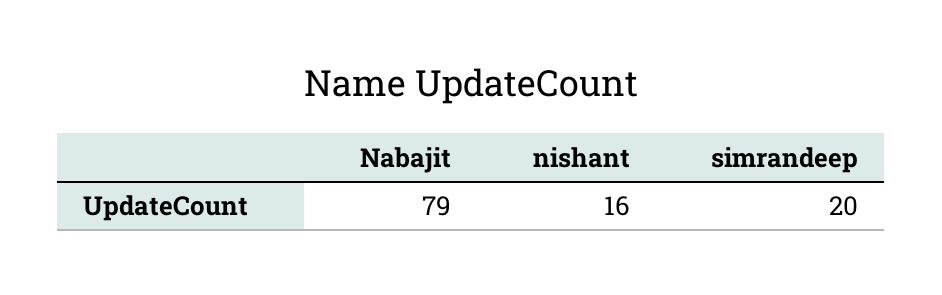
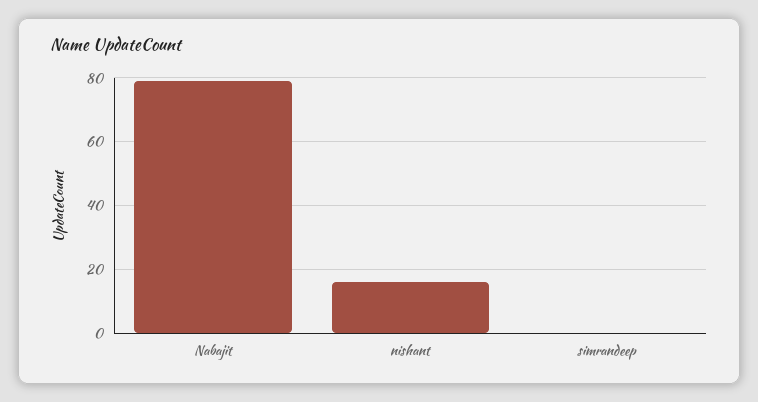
simrandeep: 20 -> 0

